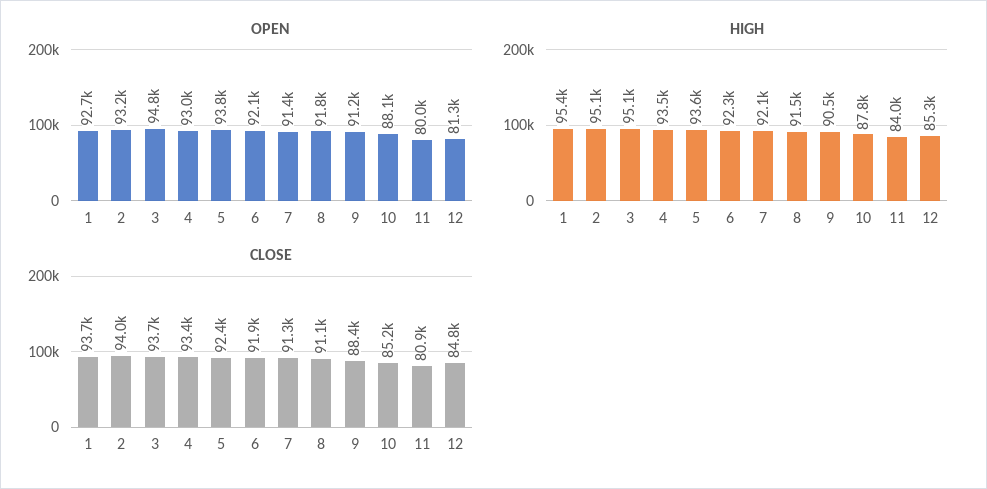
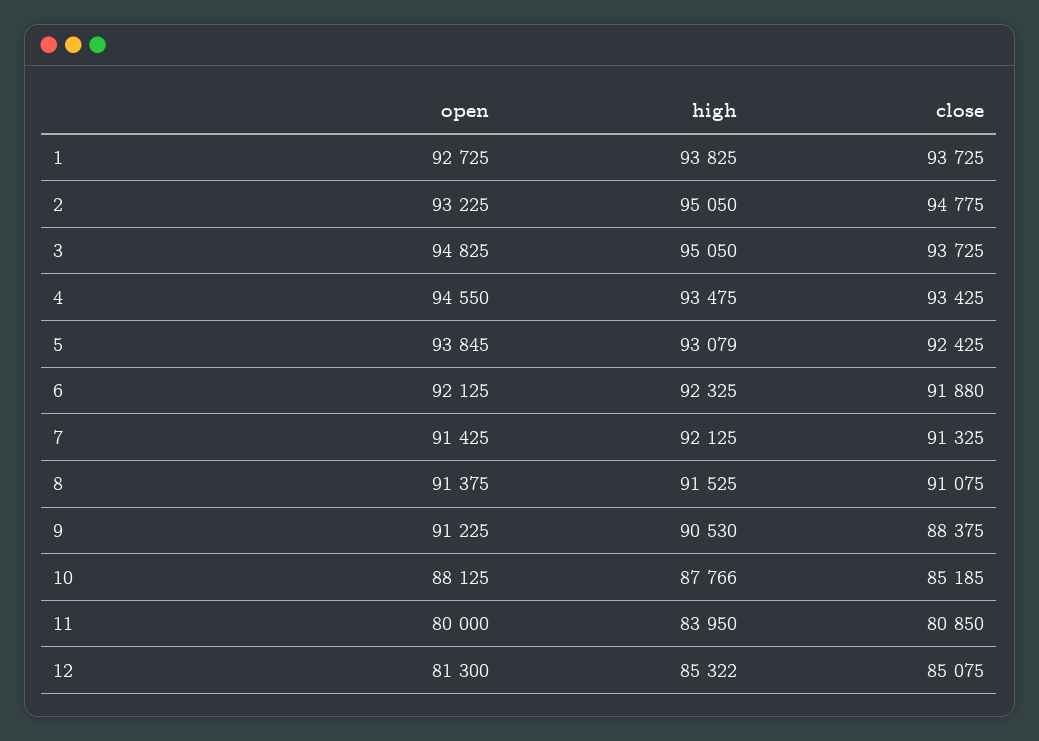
OPEN, 4: 93000 -> 94550
OPEN, 8: 91800 -> 91375
HIGH, 1: 95400 -> 93825
HIGH, 5: 93600 -> 93079
CLOSE, 2: 94000 -> 94775
CLOSE, 12: 84800 -> 85075

